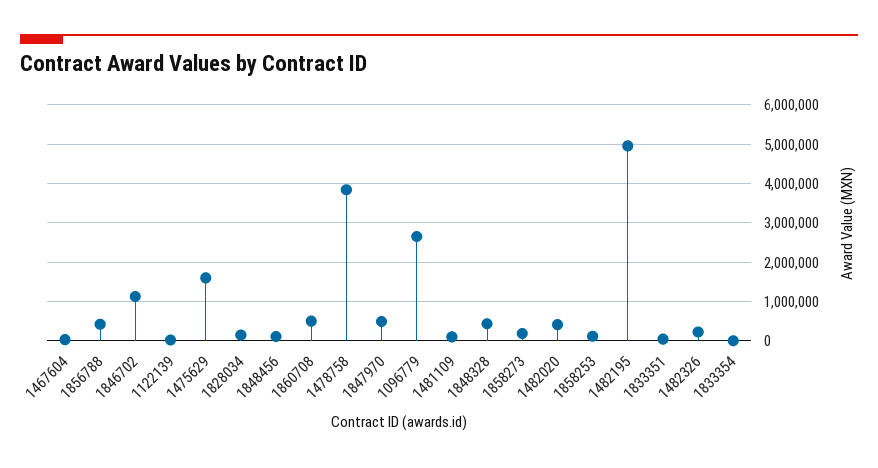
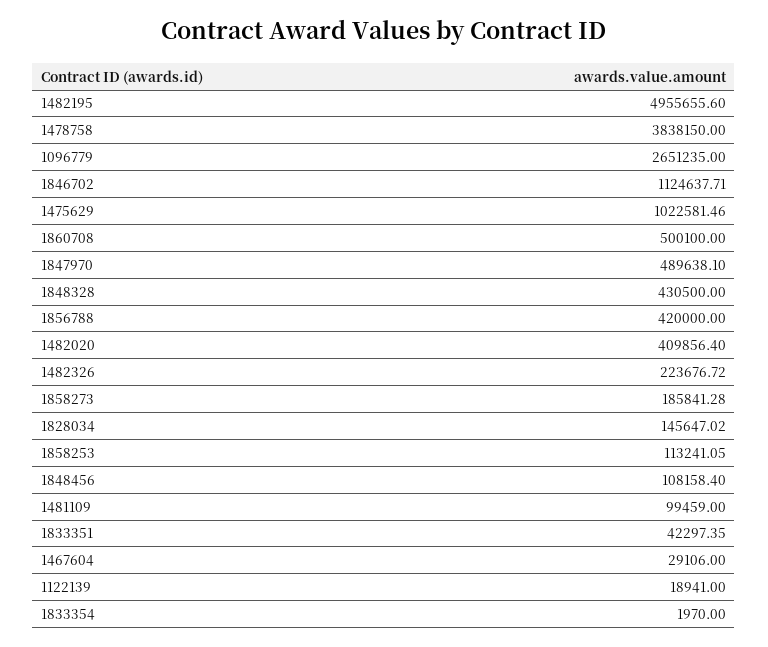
1475629: 1600000 -> 1022581.46

